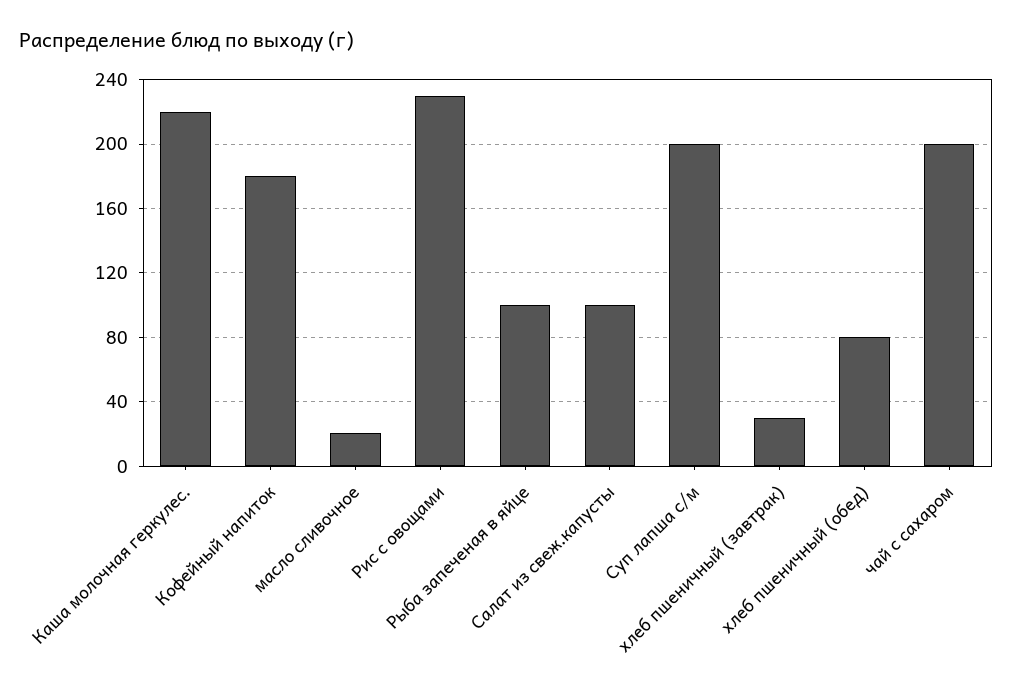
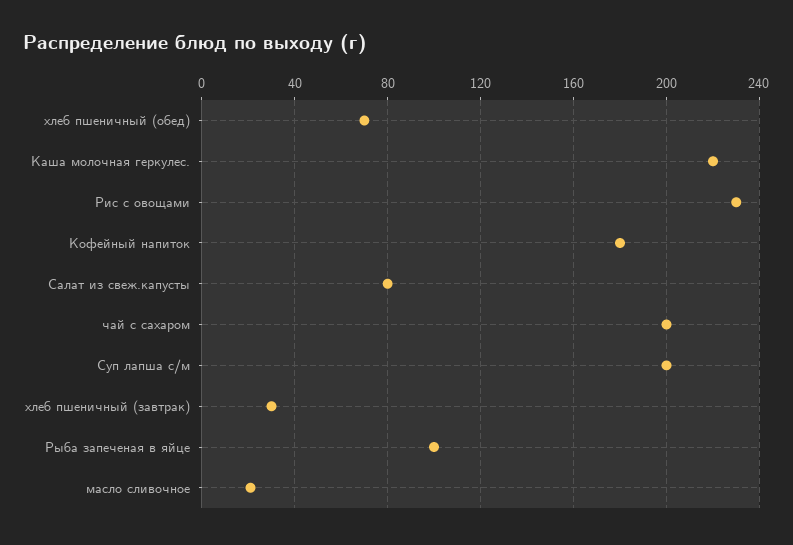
Салат из свеж.капусты: 100 -> 80
хлеб пшеничный (обед): 80 -> 70

